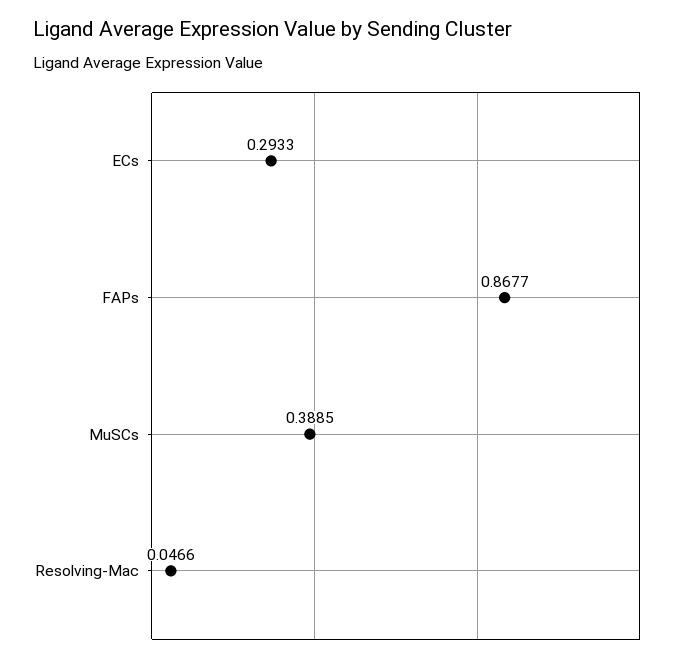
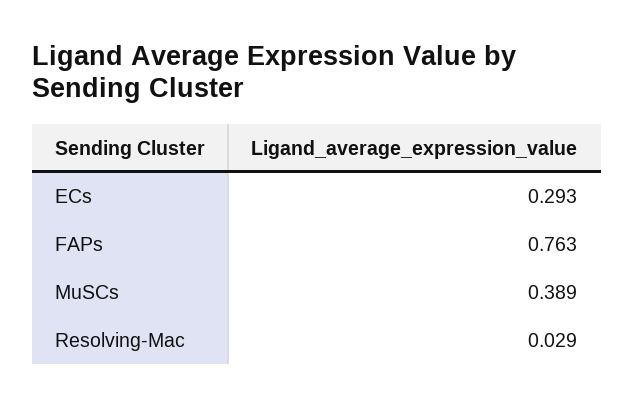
FAPs: 0.8677 -> 0.763
Resolving-Mac: 0.0466 -> 0.029

